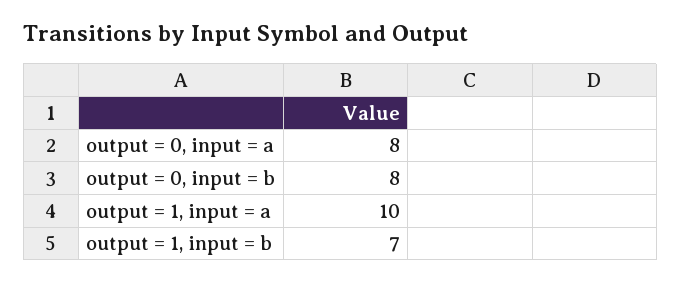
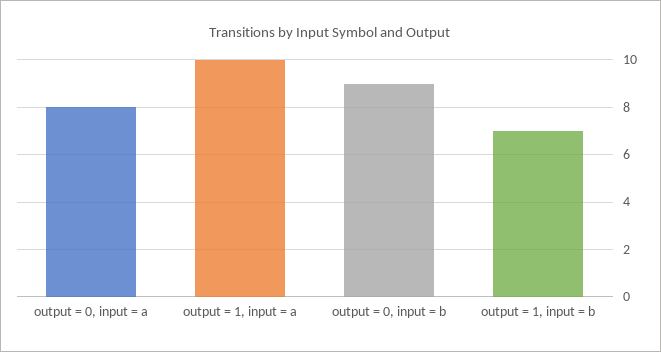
output = 0, input = b: 8 -> 9

